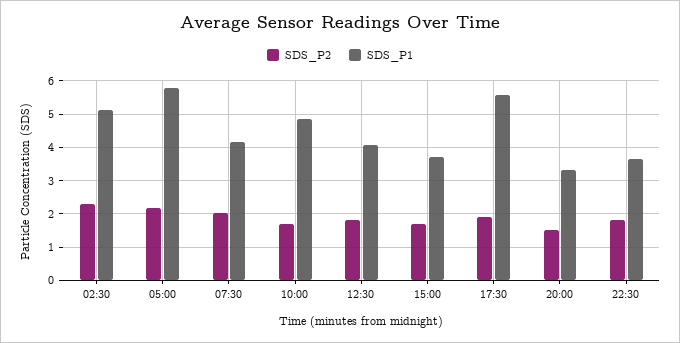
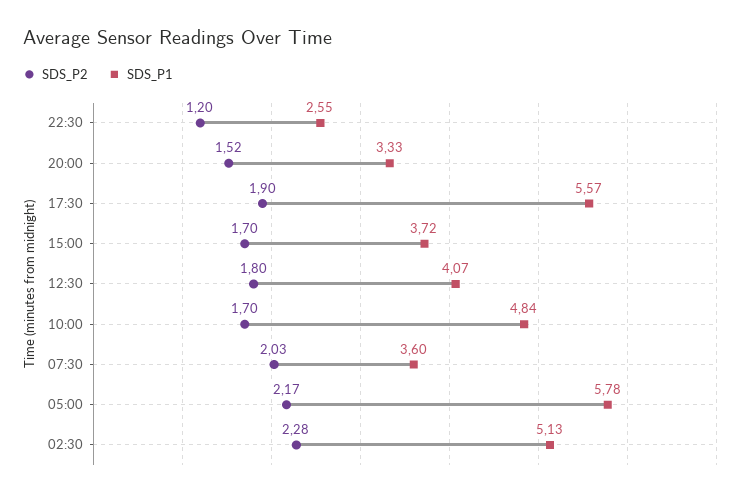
SDS_P1, 07:30: 4.2 -> 3.6
SDS_P2, 22:30: 1.8 -> 1.2
SDS_P1, 22:30: 3.6 -> 2.55

